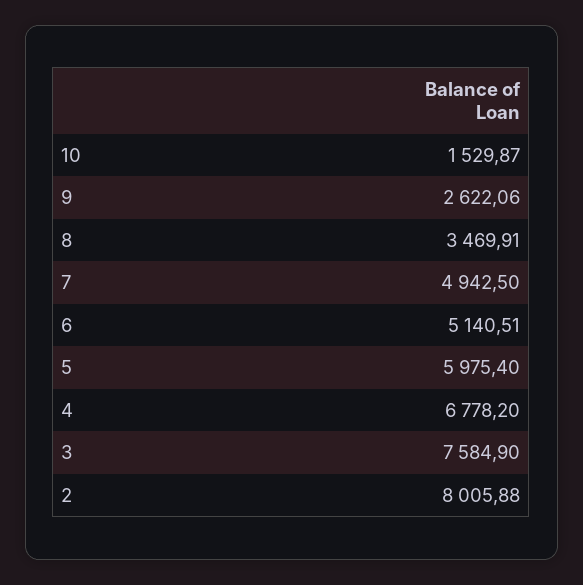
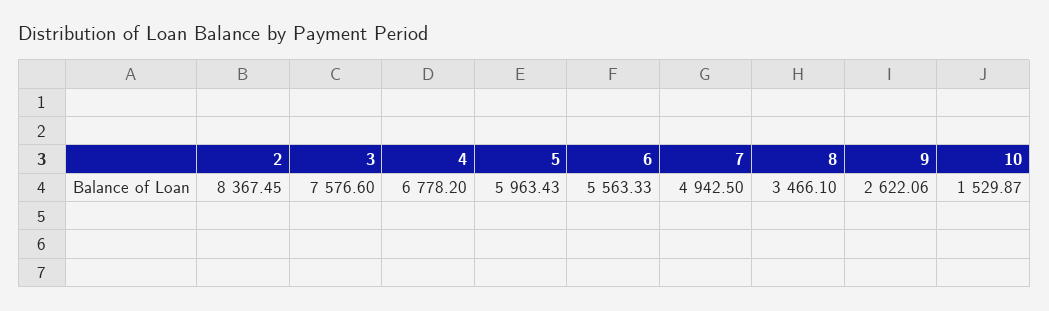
8: 3469.91 -> 3466.1
6: 5140.51 -> 5563.33
5: 5975.4 -> 5963.43
3: 7584.9 -> 7576.6
2: 8005.88 -> 8367.45

